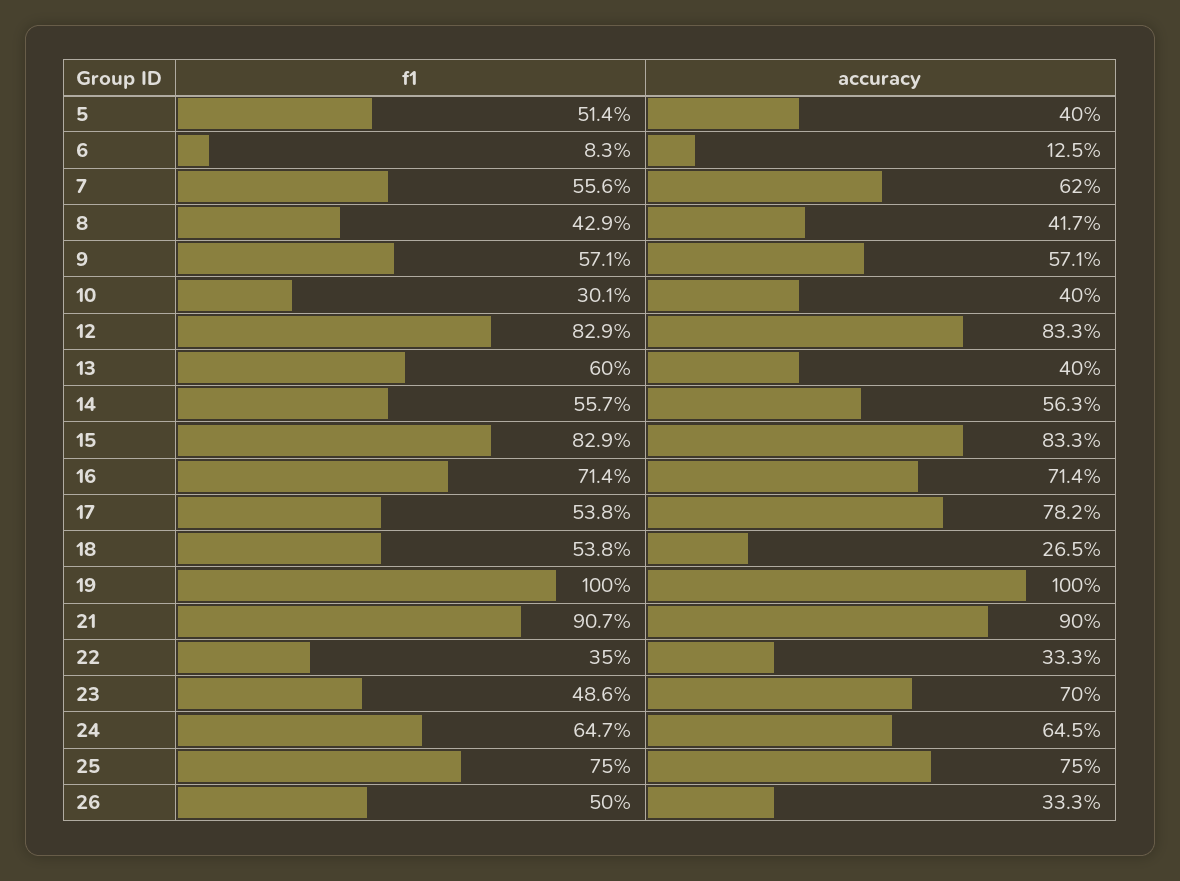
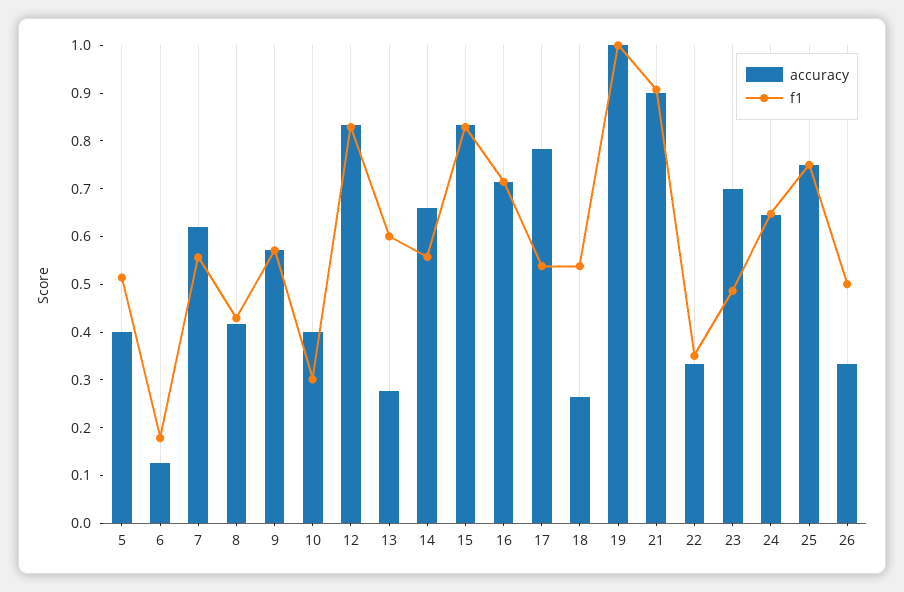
f1, 6: 0.083 -> 0.18
accuracy, 13: 0.4 -> 0.28
accuracy, 14: 0.563 -> 0.66

